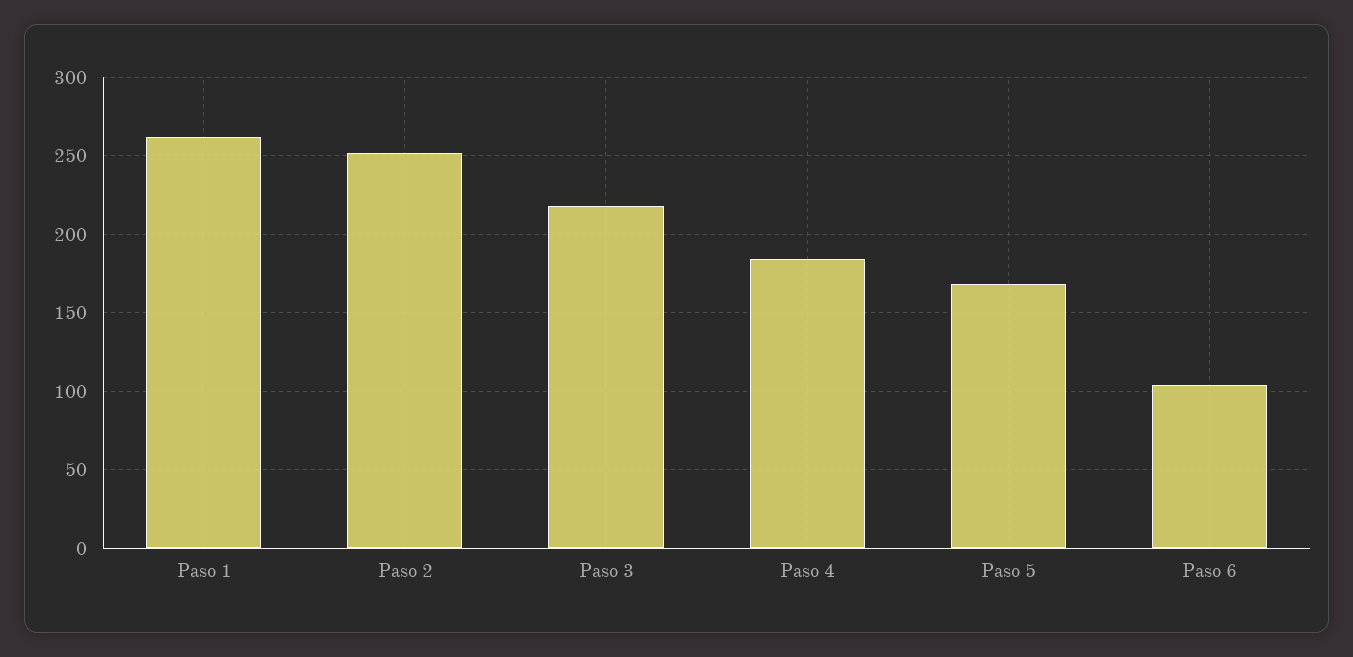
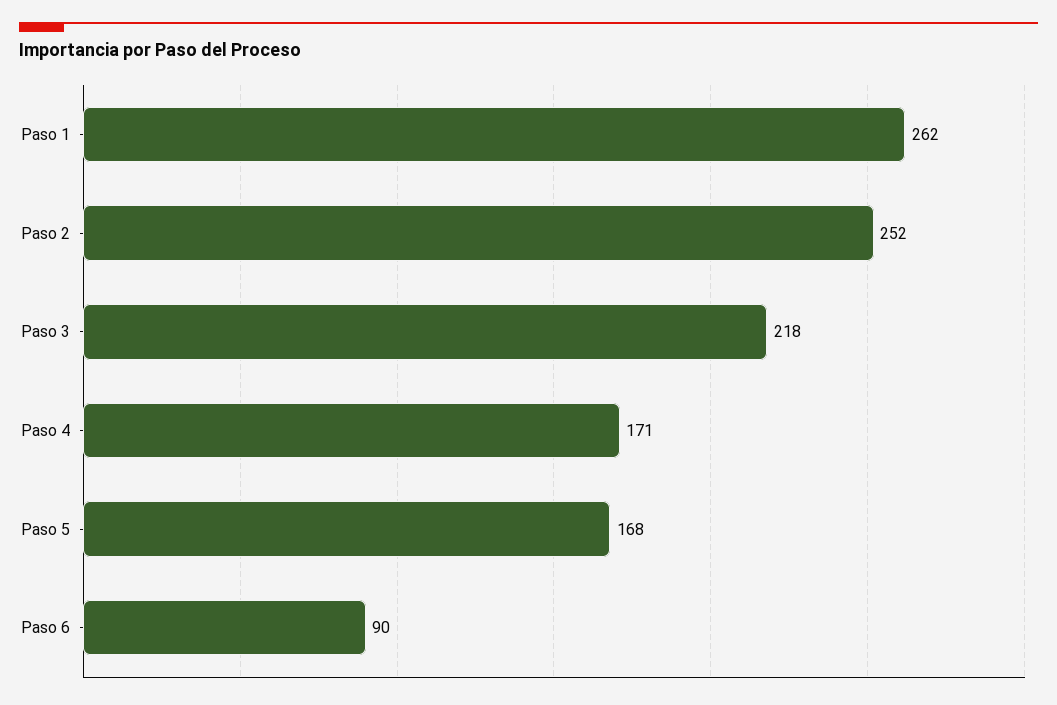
Paso 4: 185 -> 171
Paso 6: 105 -> 90

